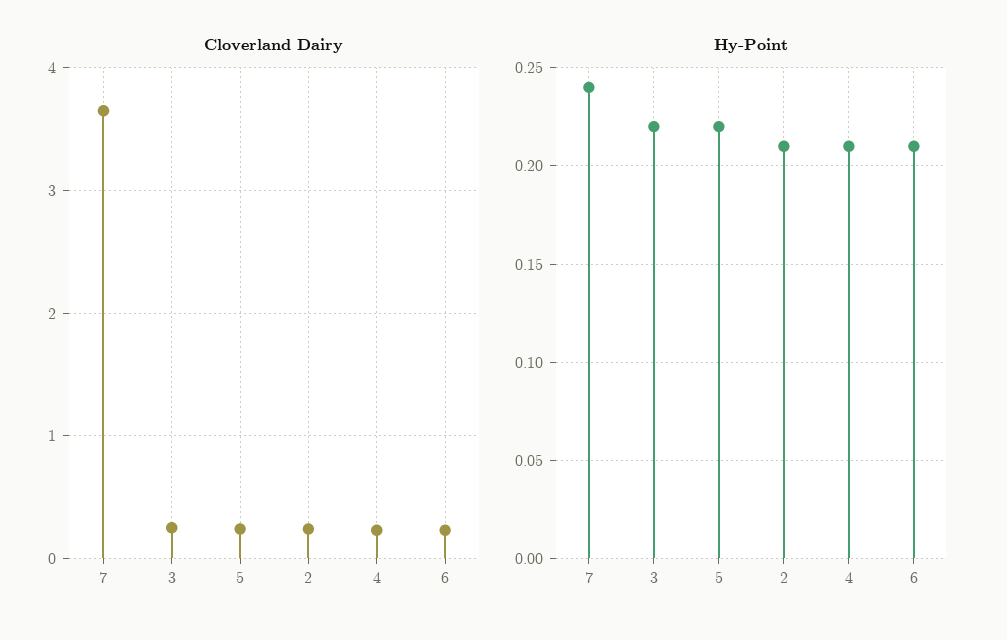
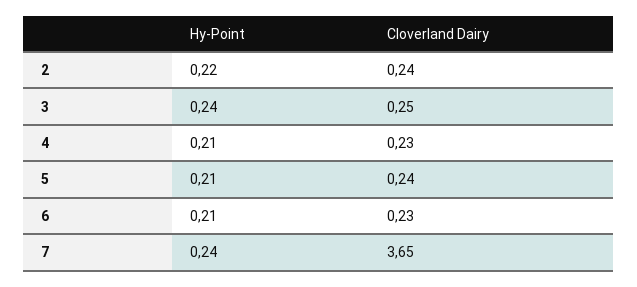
Hy-Point, 3: 0.22 -> 0.24
Hy-Point, 5: 0.22 -> 0.21
Hy-Point, 2: 0.21 -> 0.22

